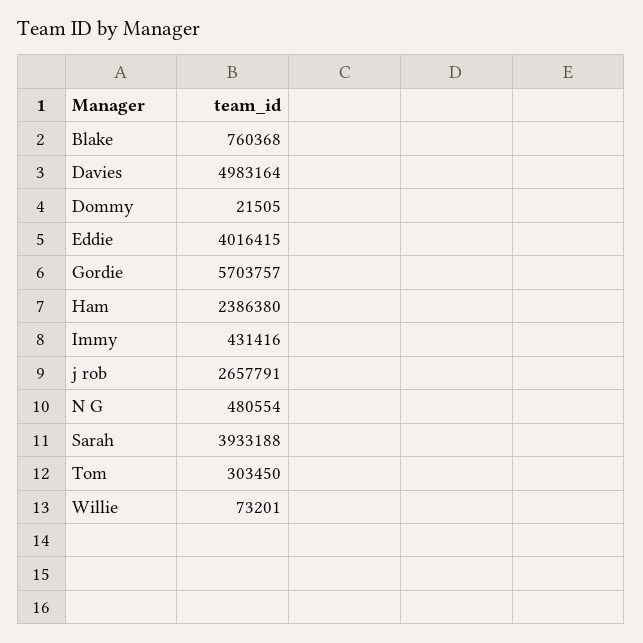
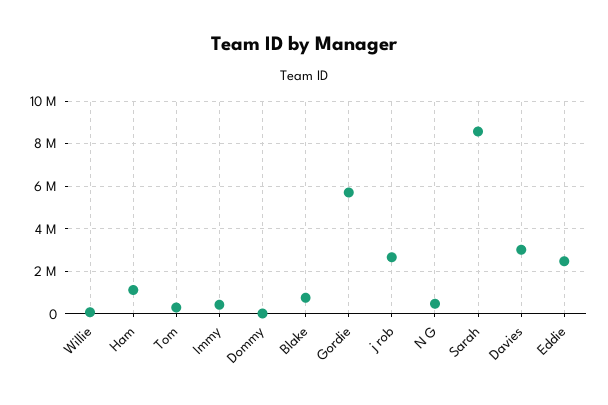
Davies: 4983164 -> 3000000
Eddie: 4016415 -> 2500000
Ham: 2386380 -> 1000000
Sarah: 3933188 -> 8500000

